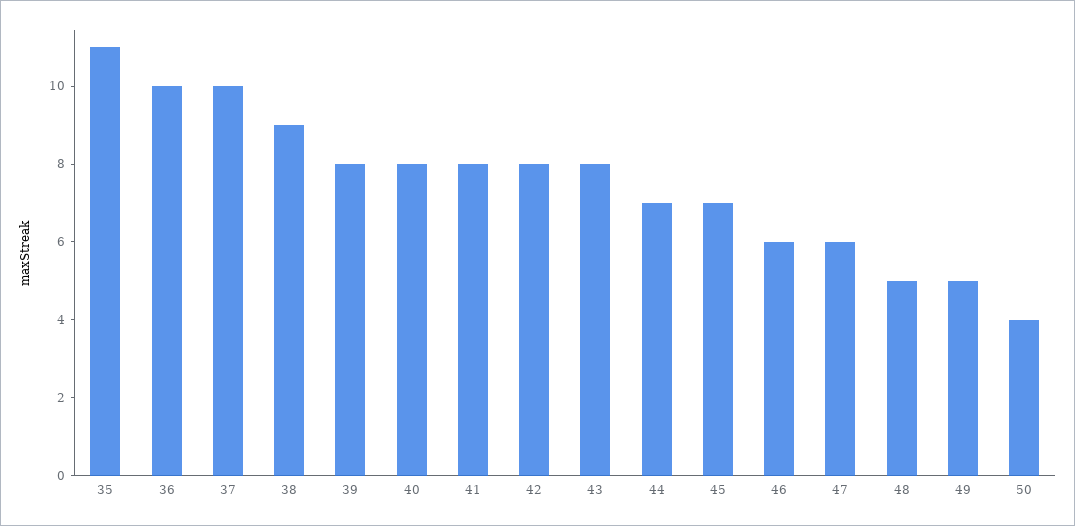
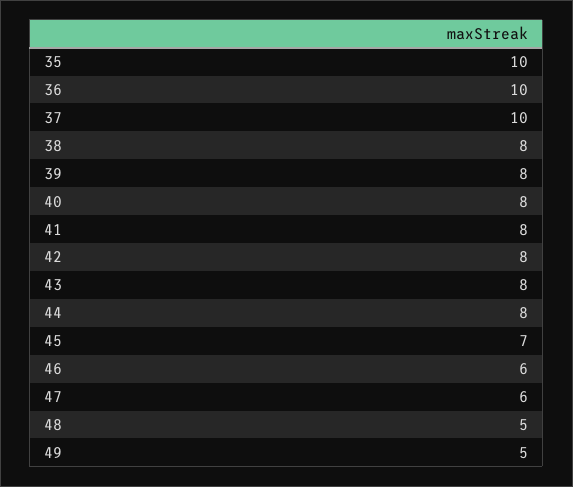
35: 11 -> 10
38: 9 -> 8
44: 7 -> 8
50: 4 -> none

